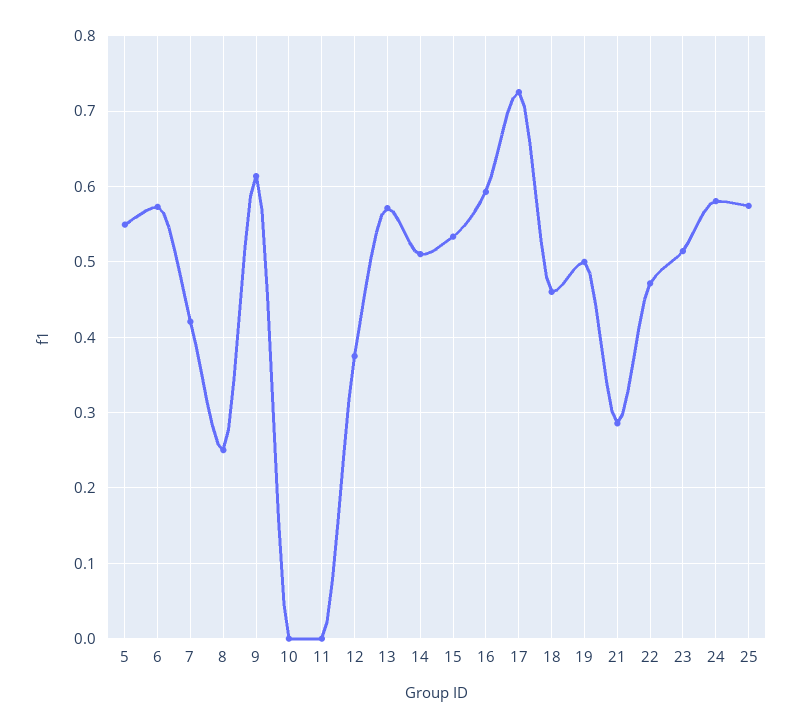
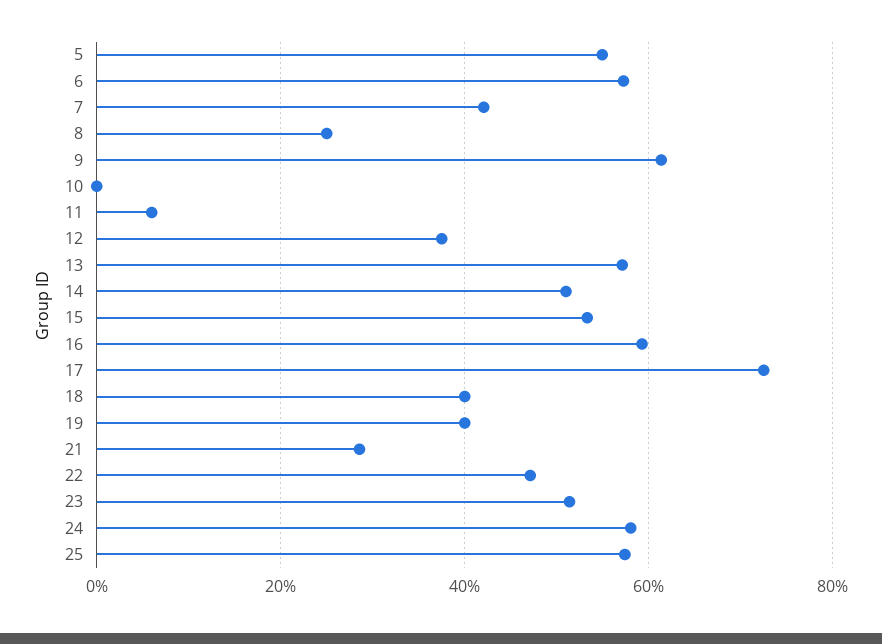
11: 0 -> 0.06
18: 0.46 -> 0.4
19: 0.5 -> 0.4

